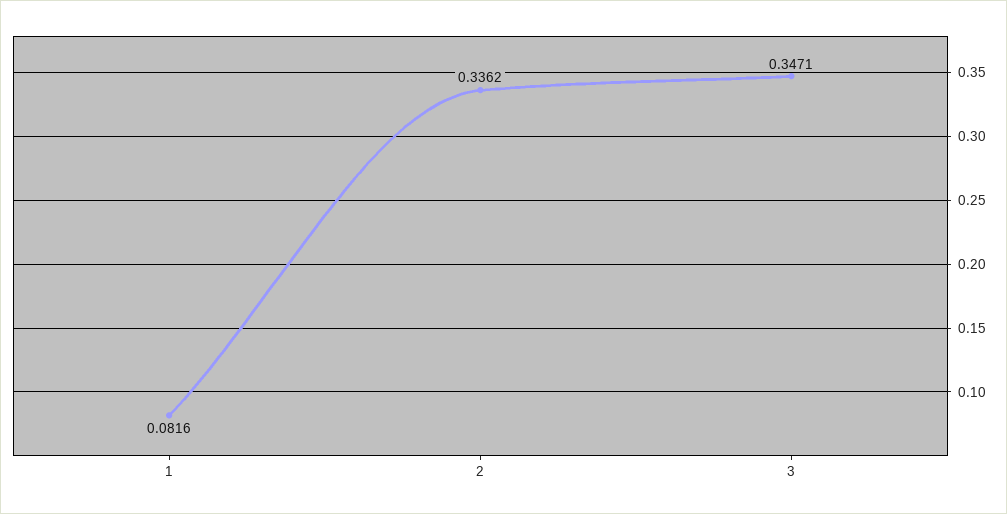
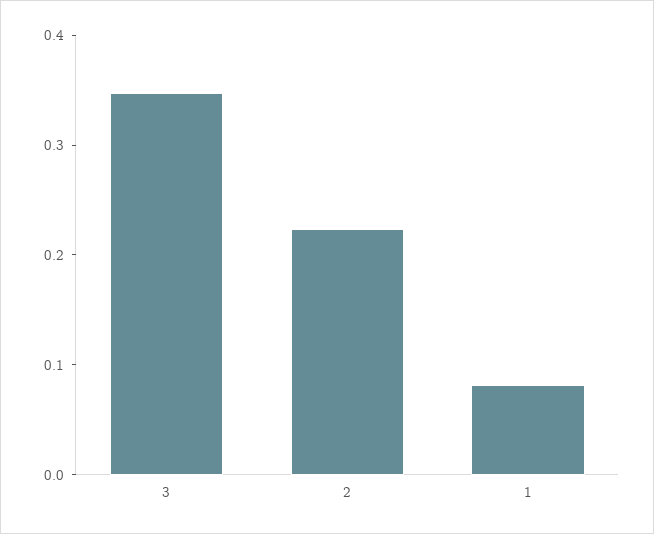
2: 0.3362 -> 0.22

